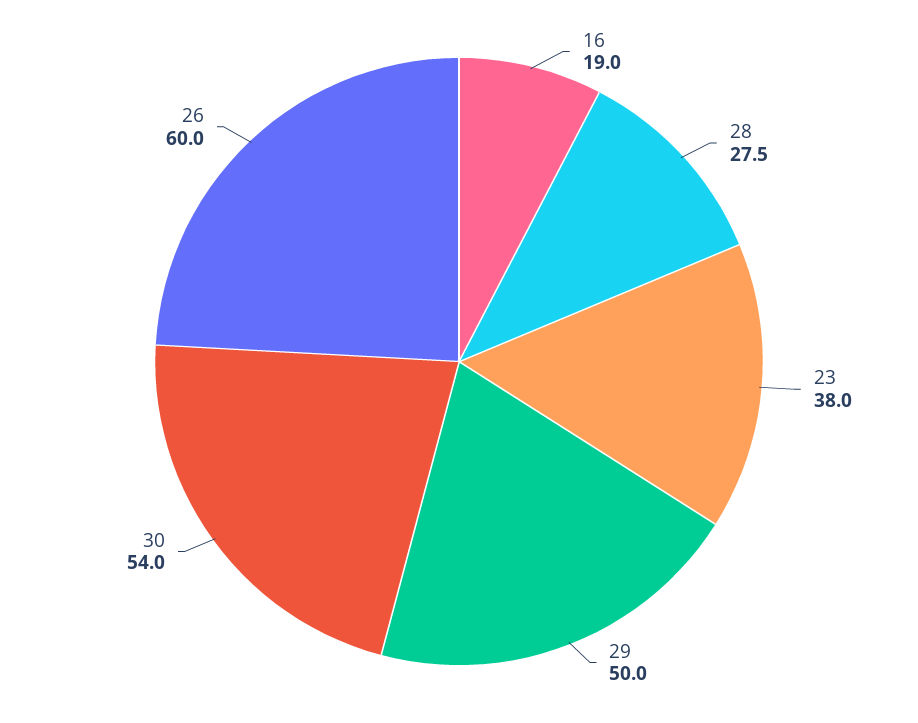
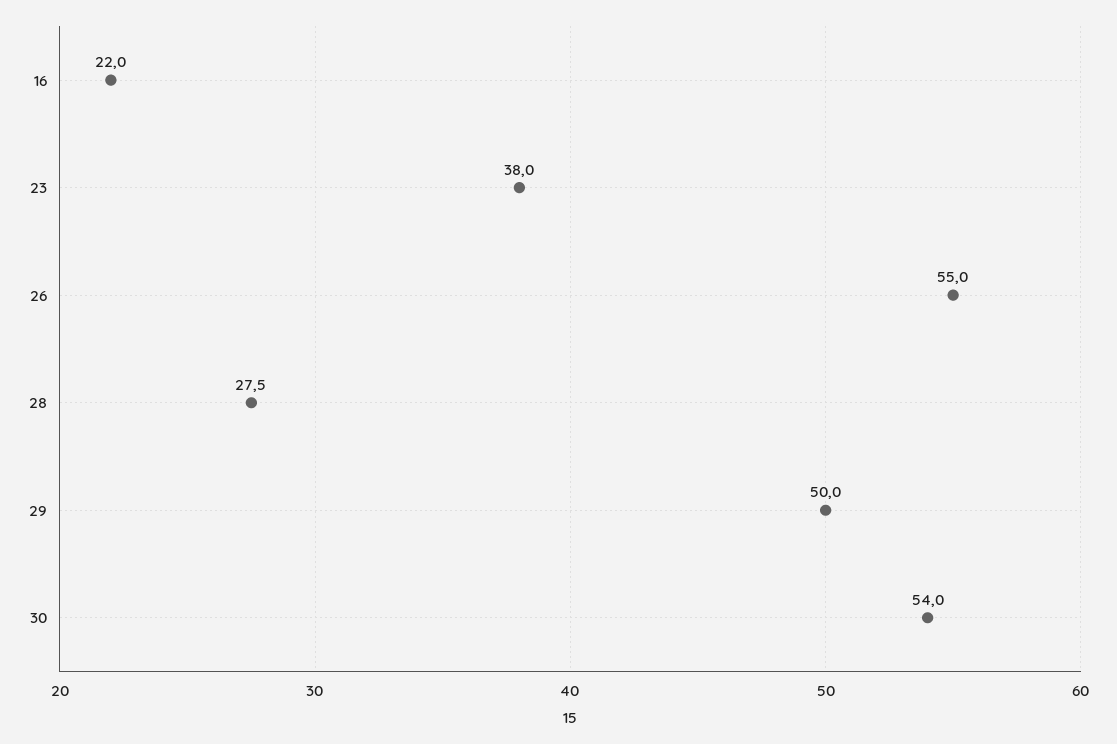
16: 19 -> 22
26: 60 -> 55

